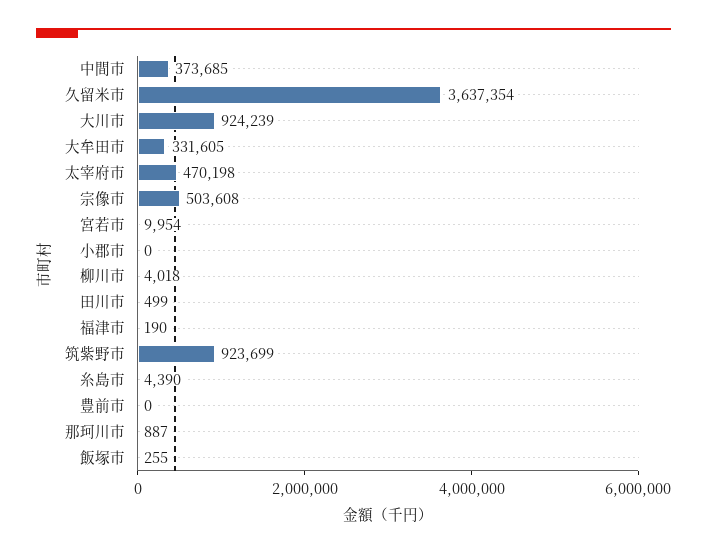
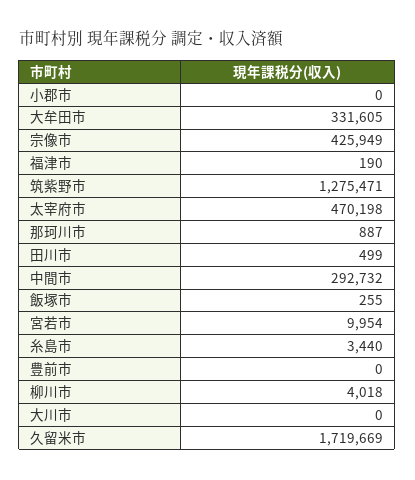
中間市: 373685 -> 292732
久留米市: 3637354 -> 1719669
大川市: 924239 -> 0
宗像市: 503608 -> 425949
筑紫野市: 923699 -> 1275471
糸島市: 4390 -> 3440

